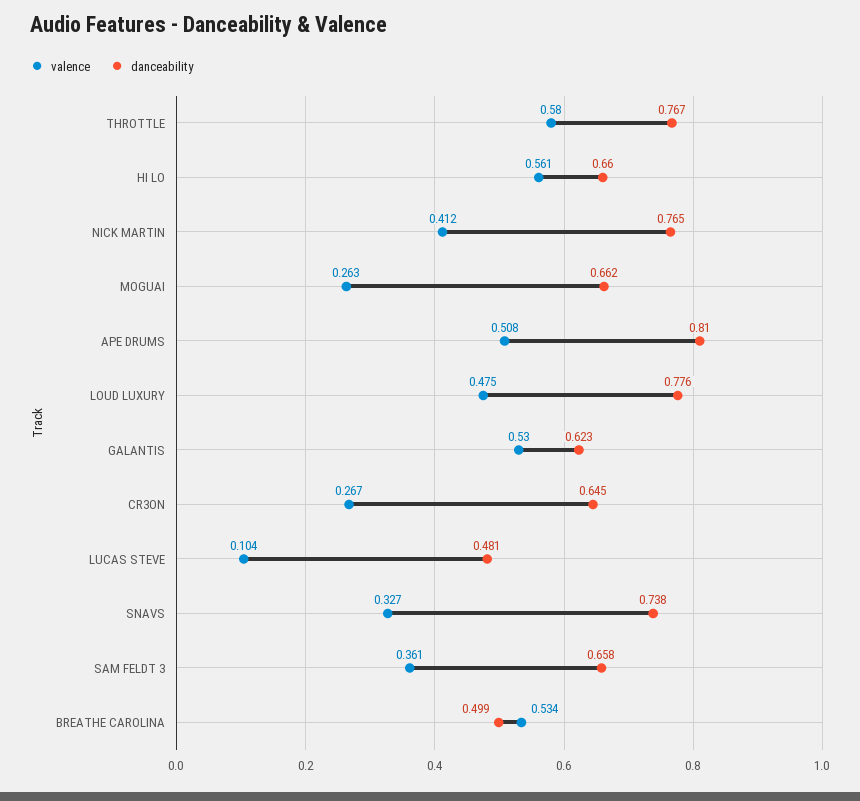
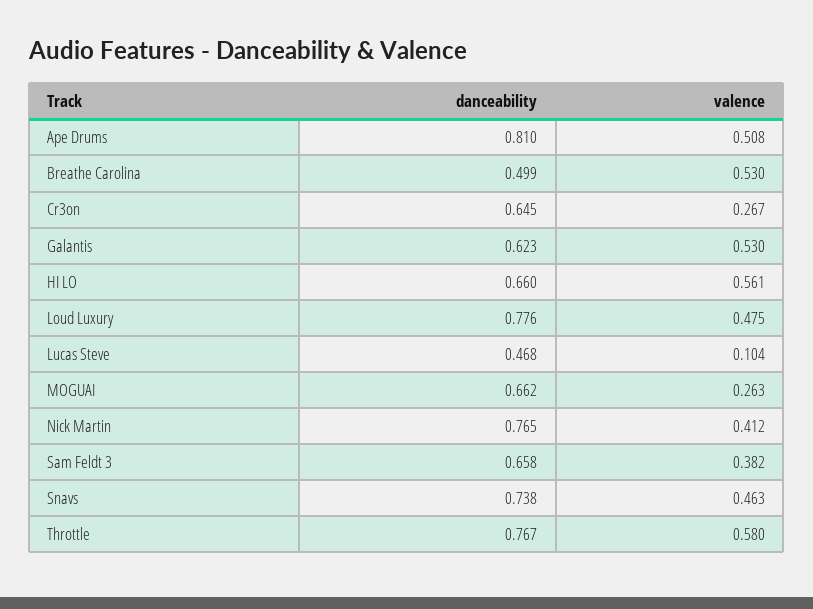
danceability, LUCAS STEVE: 0.481 -> 0.468
valence, SNAVS: 0.327 -> 0.463
valence, SAM FELDT 3: 0.361 -> 0.382
valence, BREATHE CAROLINA: 0.534 -> 0.53

